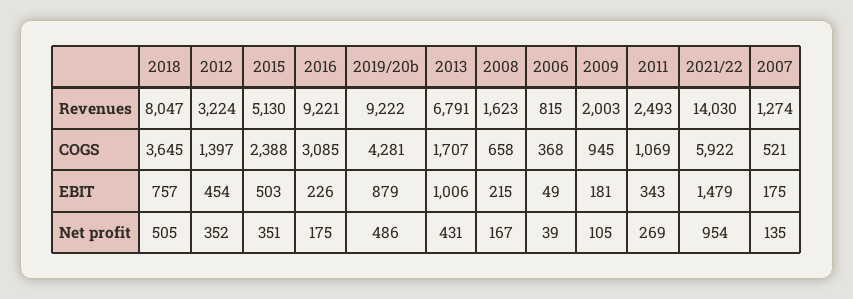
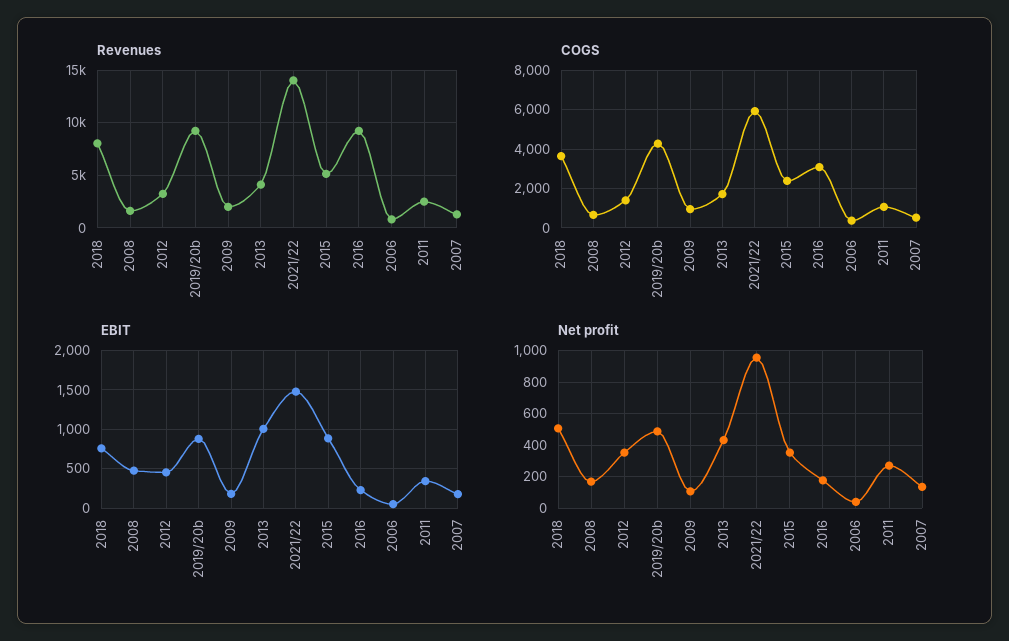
Revenues, 2013: 6791 -> 4000
EBIT, 2015: 503 -> 900
EBIT, 2008: 215 -> 500

